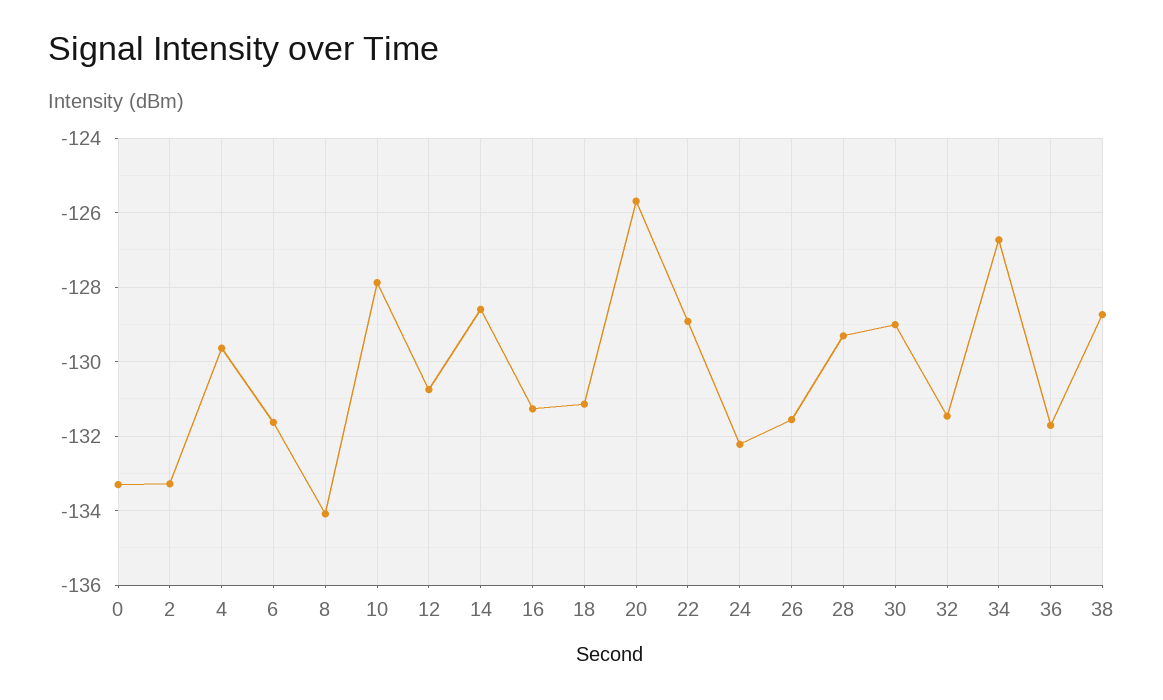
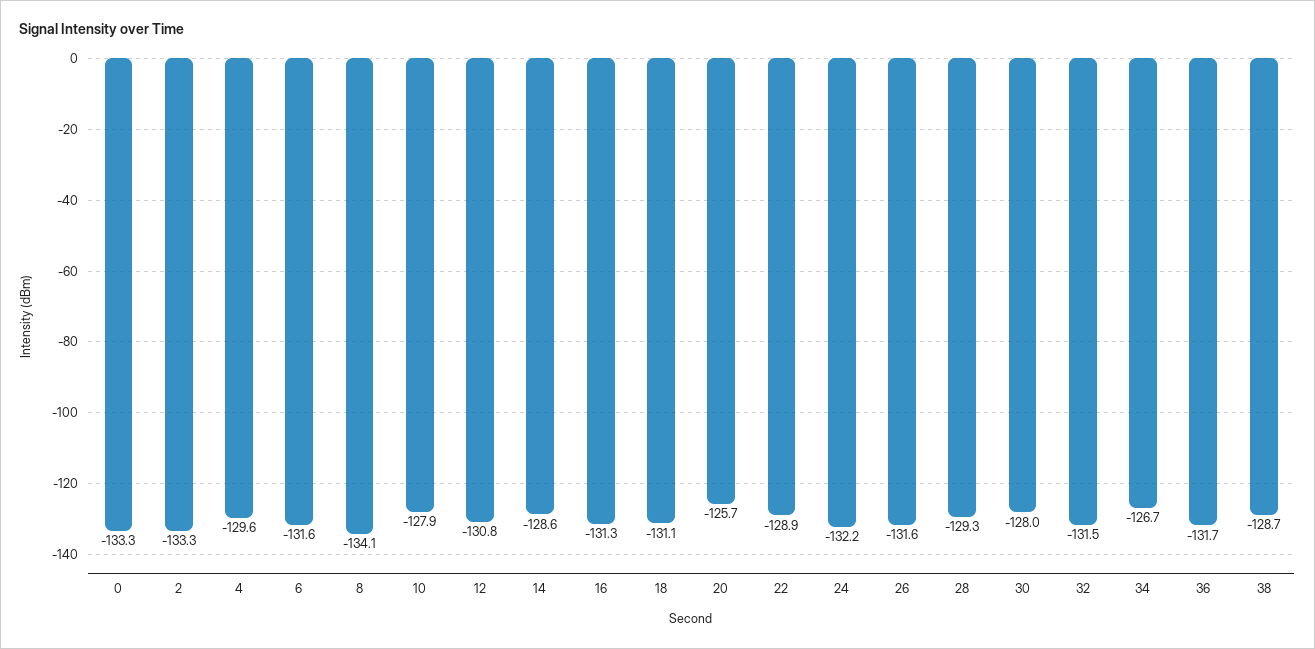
30: -129 -> -128

